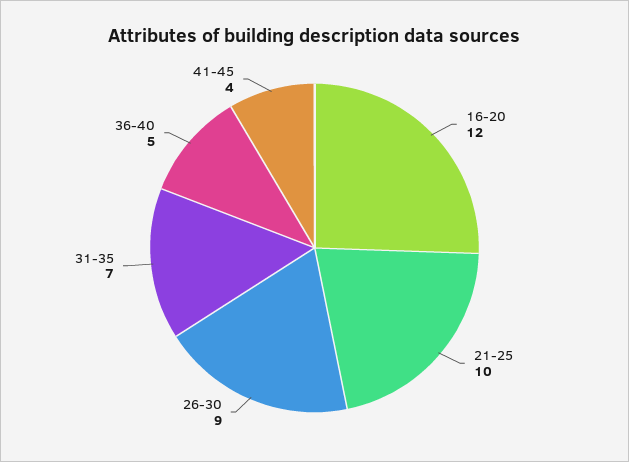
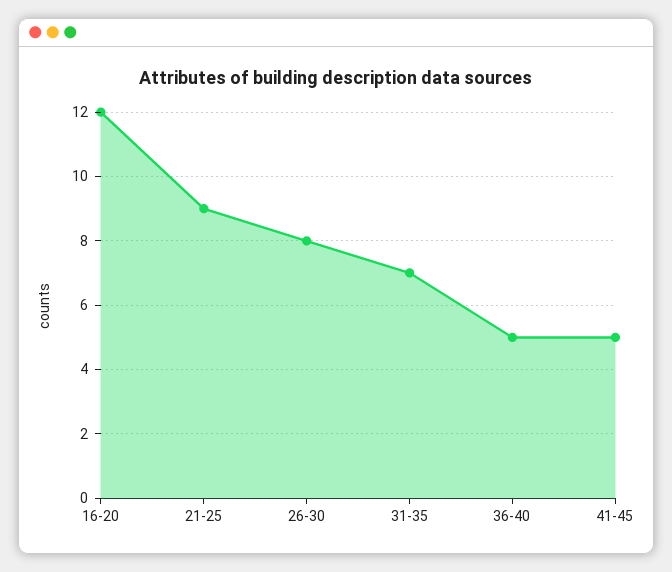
21-25: 10 -> 9
26-30: 9 -> 8
41-45: 4 -> 5

